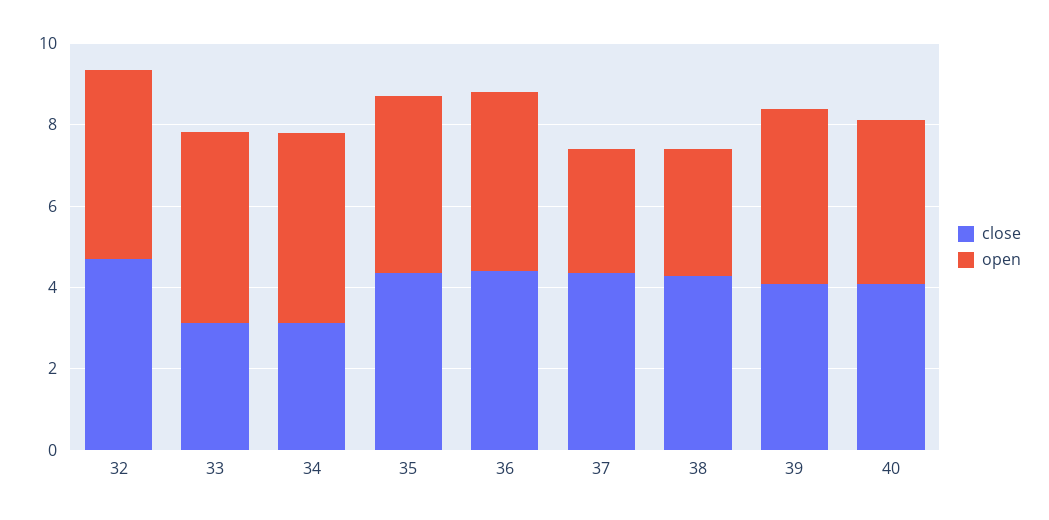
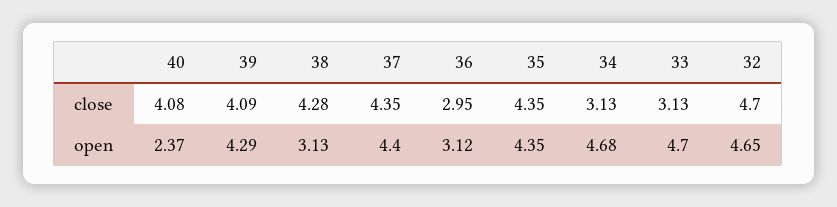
close, 36: 4.5 -> 2.95
open, 36: 4.5 -> 3.12
open, 37: 3 -> 4.4
open, 40: 4 -> 2.37

